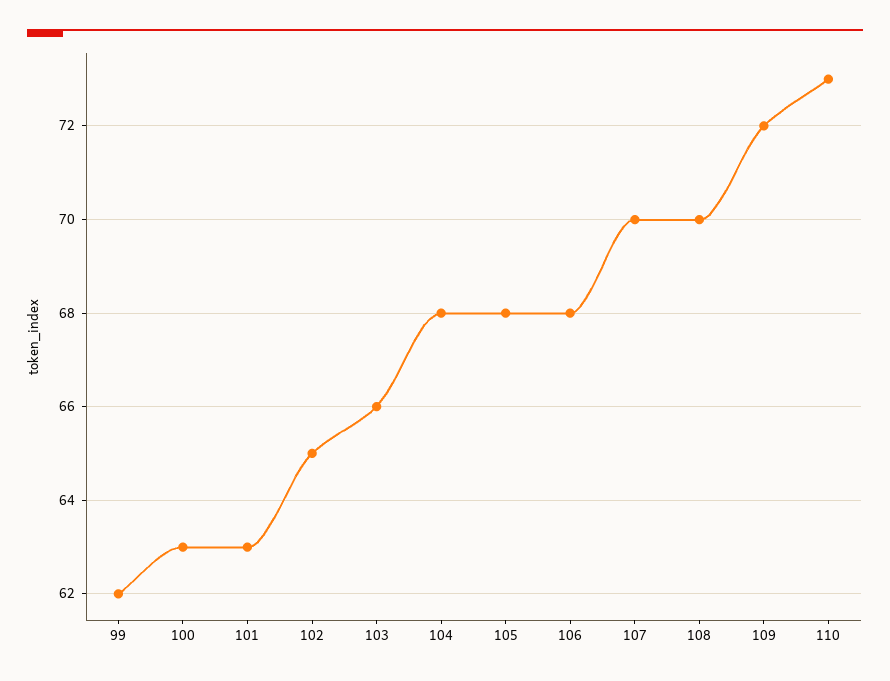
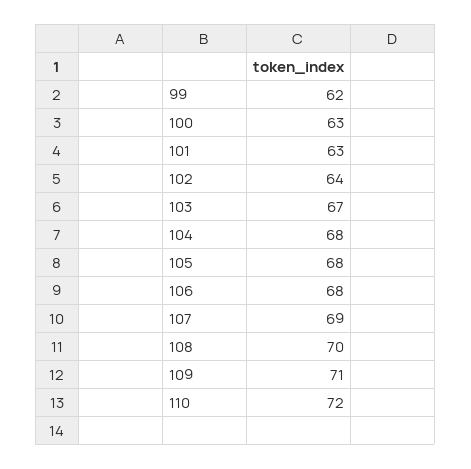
102: 65 -> 64
103: 66 -> 67
107: 70 -> 69
109: 72 -> 71
110: 73 -> 72

